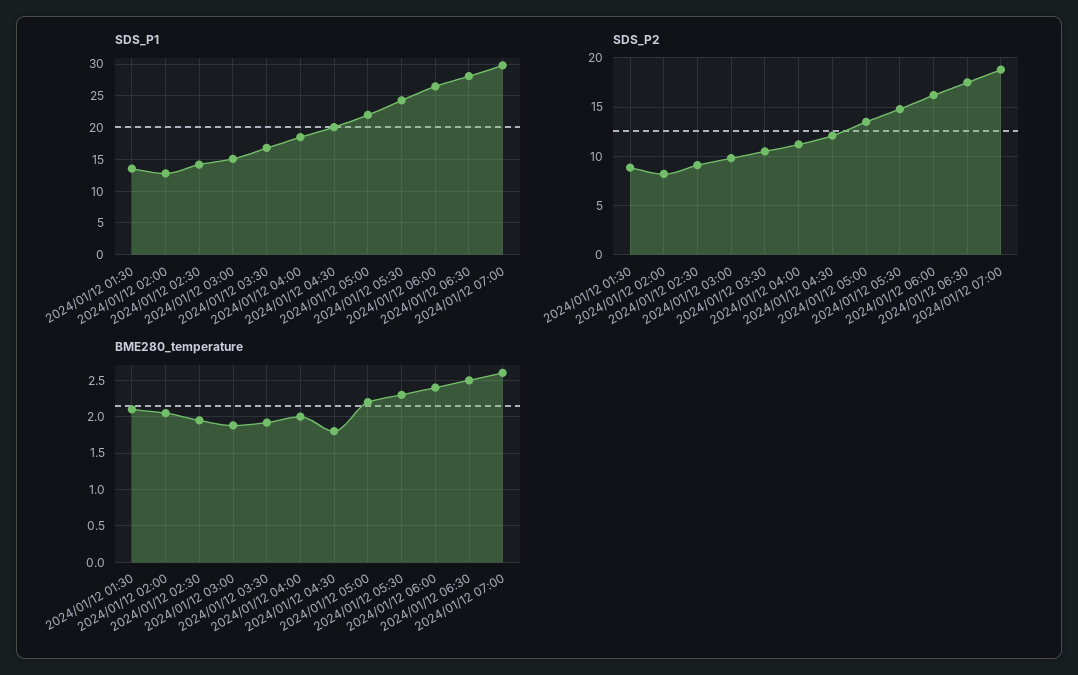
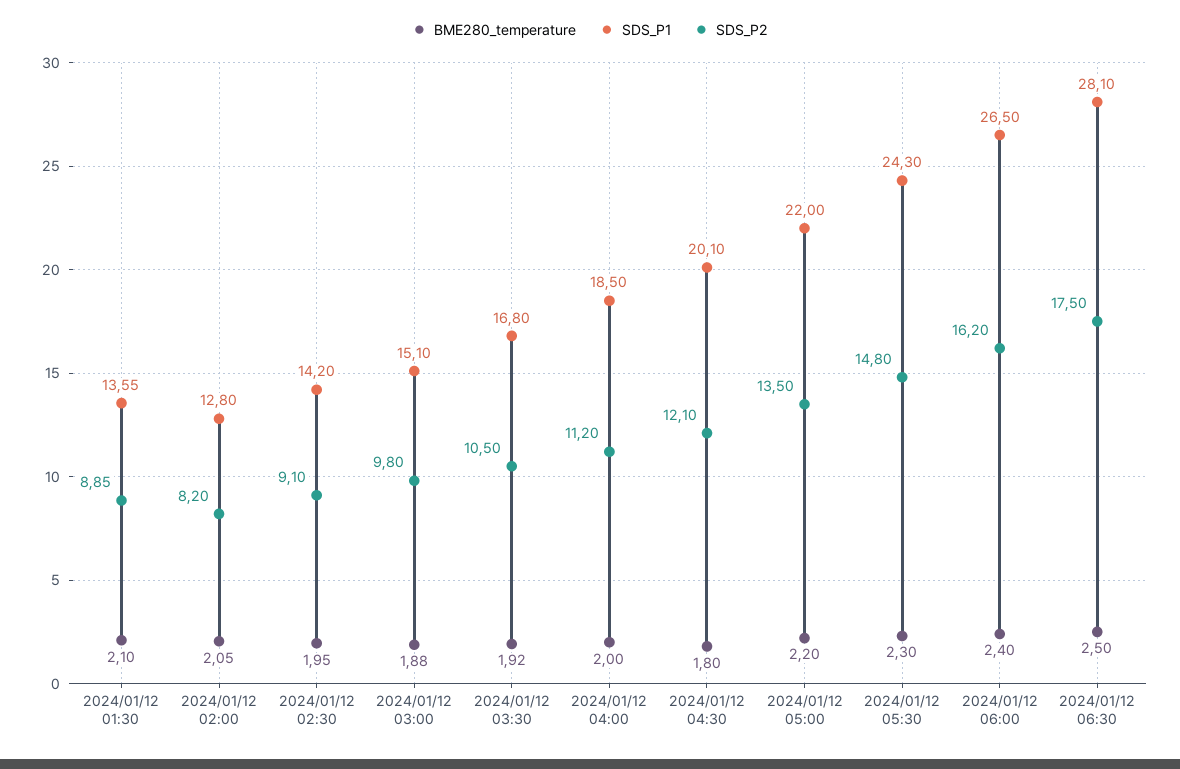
SDS_P1, 2024/01/12 07:00: 30 -> none
SDS_P2, 2024/01/12 07:00: 19 -> none
BME280_temperature, 2024/01/12 07:00: 2.6 -> none

